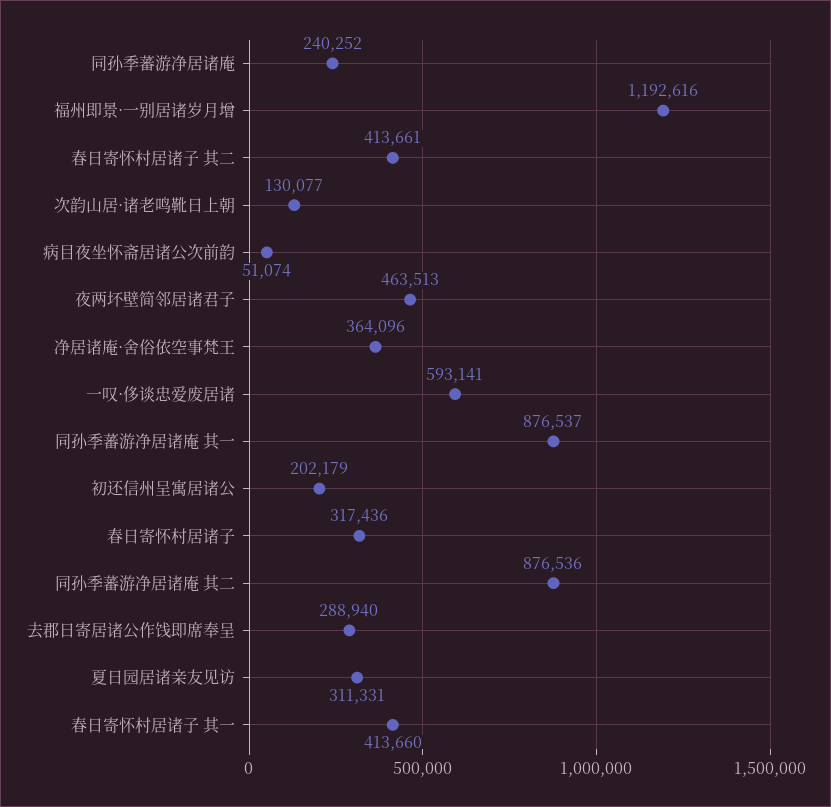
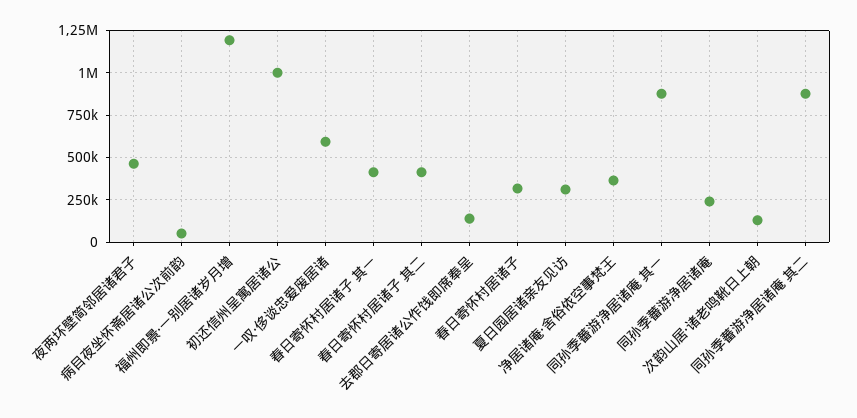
初还信州呈寓居诸公: 202179 -> 1000000
去郡日寄居诸公作饯即席奉呈: 288940 -> 150000

